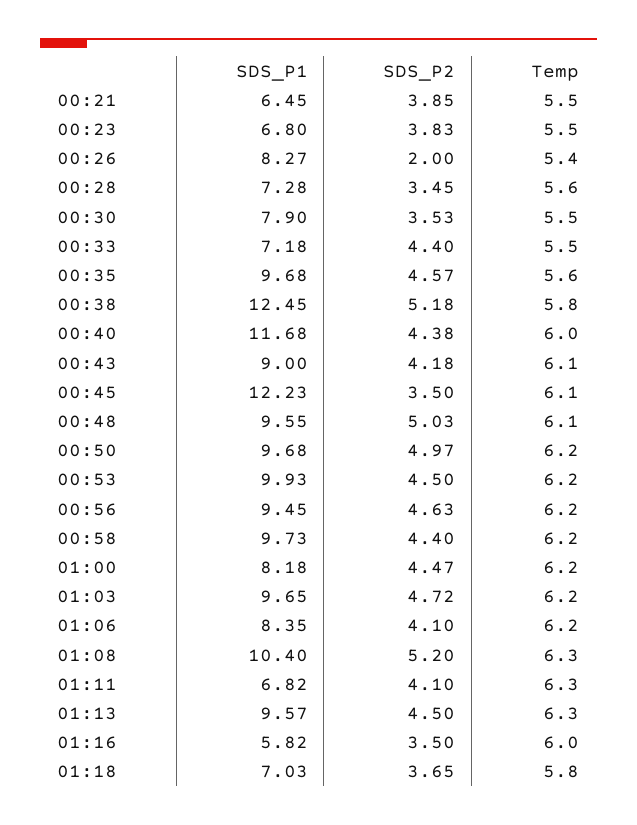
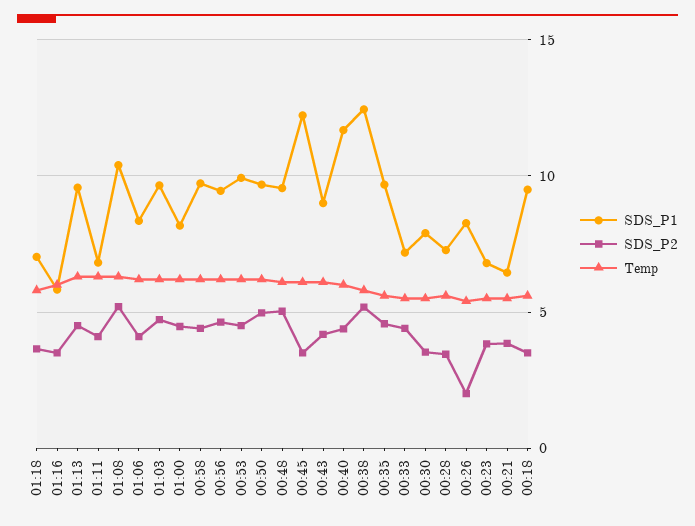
SDS_P1, 00:18: none -> 9.5
SDS_P2, 00:18: none -> 3.5
Temp, 00:18: none -> 5.5

